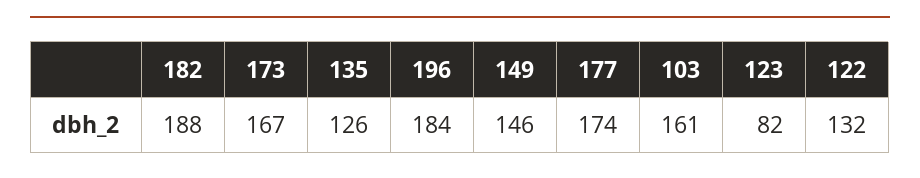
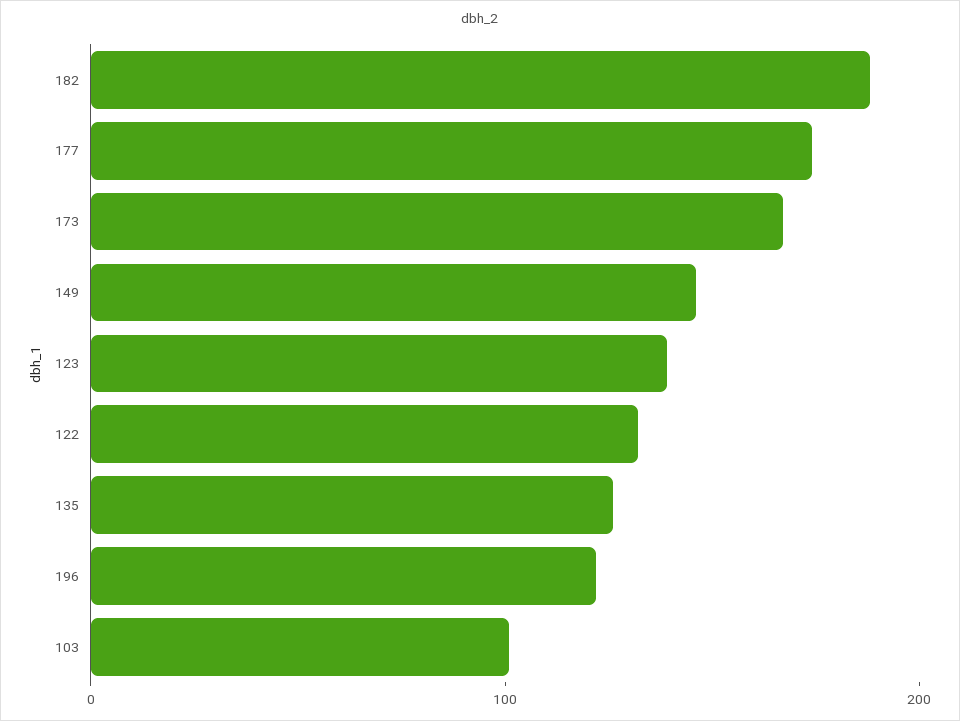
196: 184 -> 120
103: 161 -> 100
123: 82 -> 140

